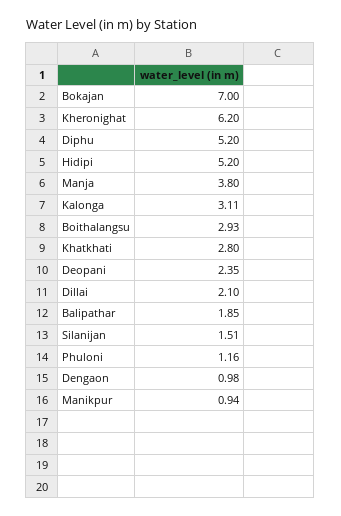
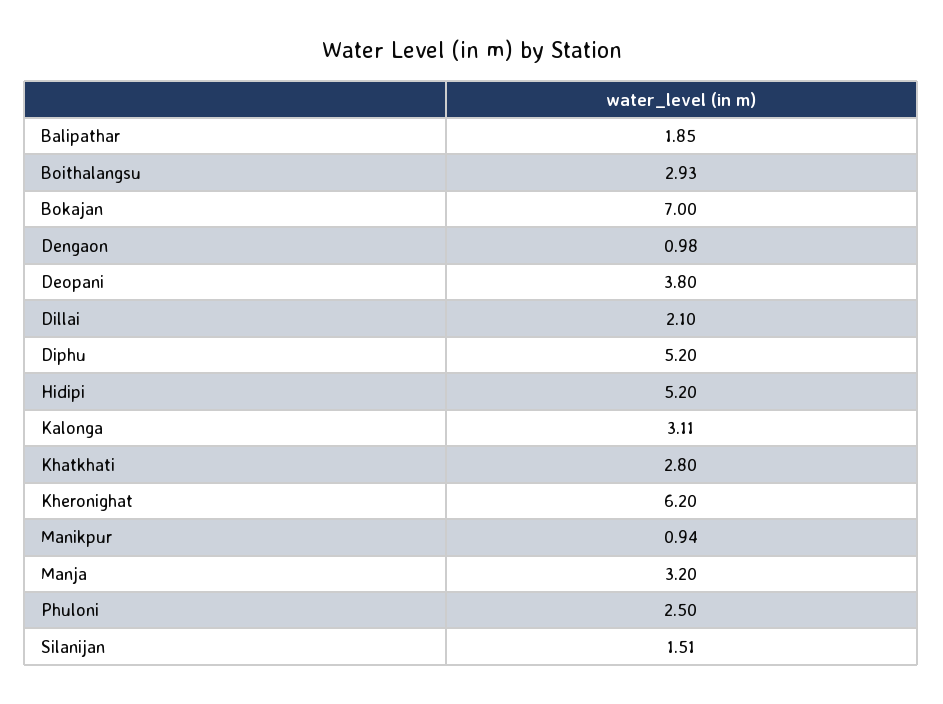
Manja: 3.8 -> 3.2
Deopani: 2.35 -> 3.8
Phuloni: 1.16 -> 2.5

